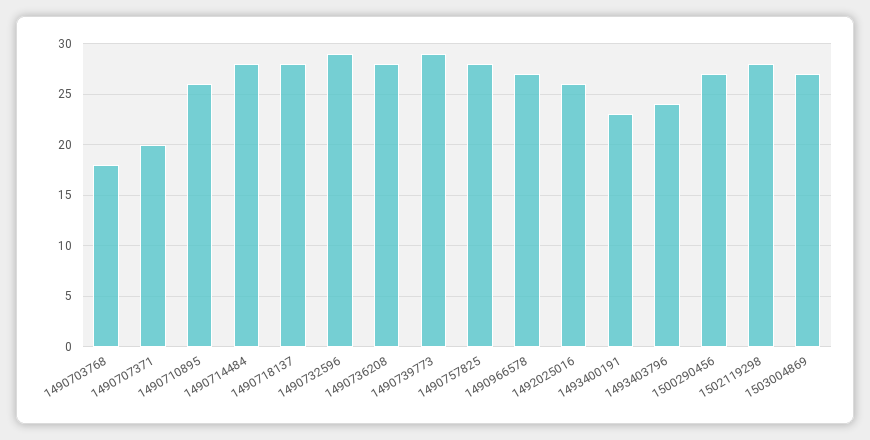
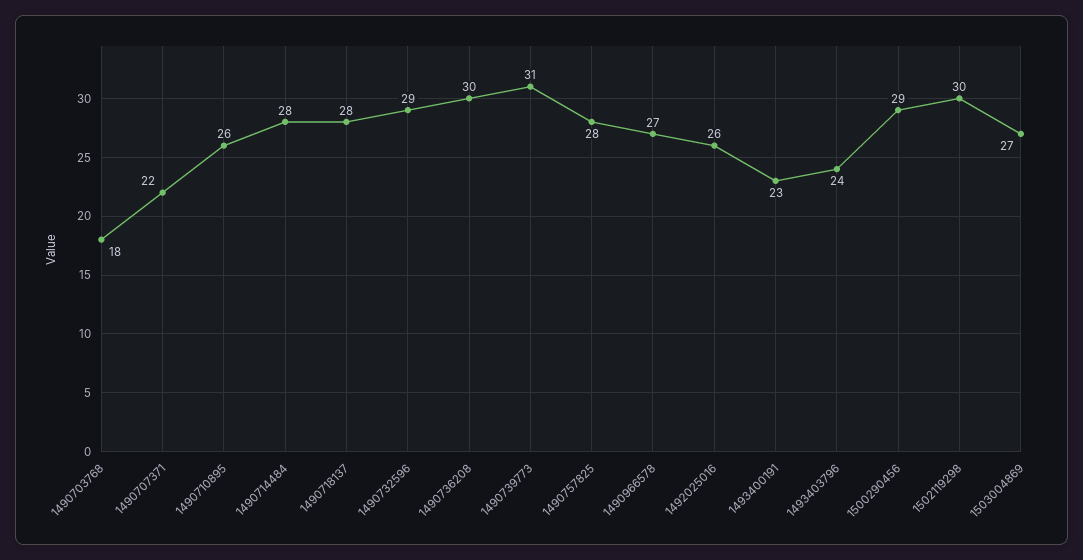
1490707371: 20 -> 22
1490736208: 28 -> 30
1490739773: 29 -> 31
1500290456: 27 -> 29
1502119298: 28 -> 30

